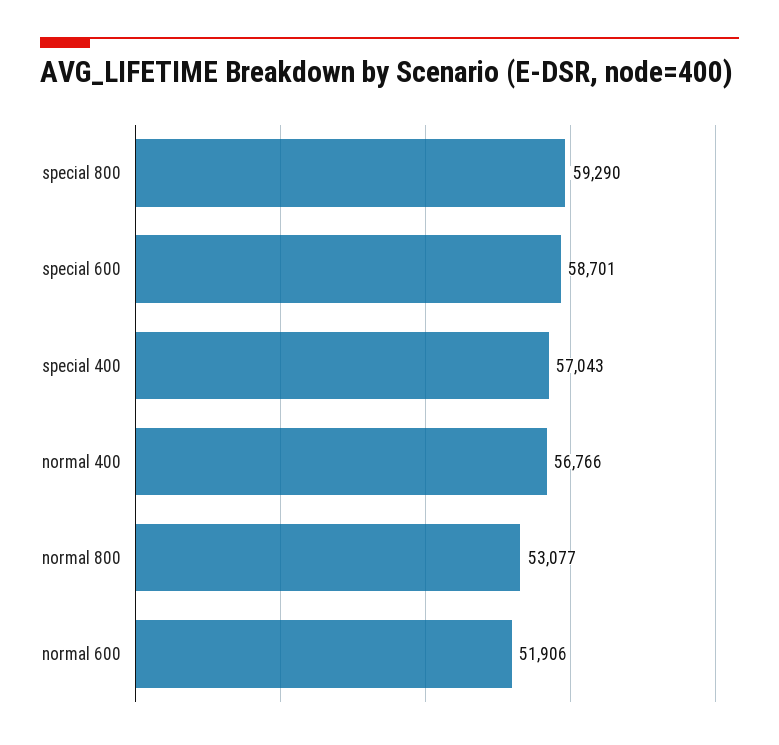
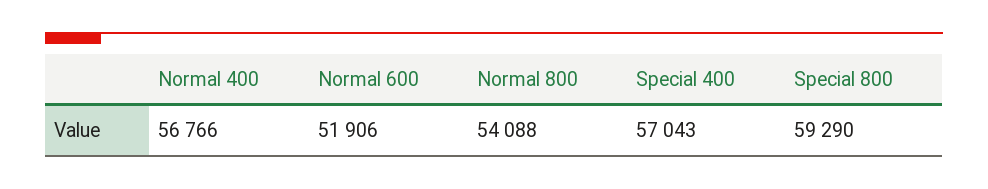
special 600: 58701 -> none
normal 800: 53077 -> 54088

